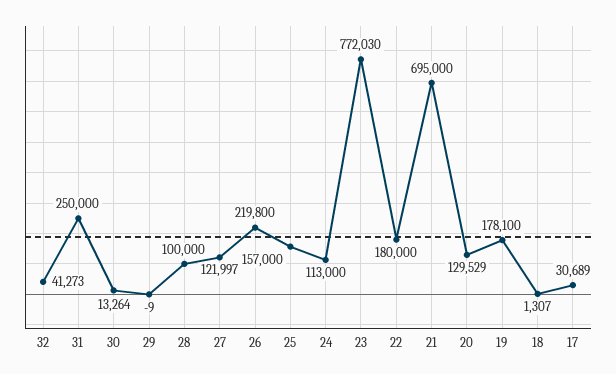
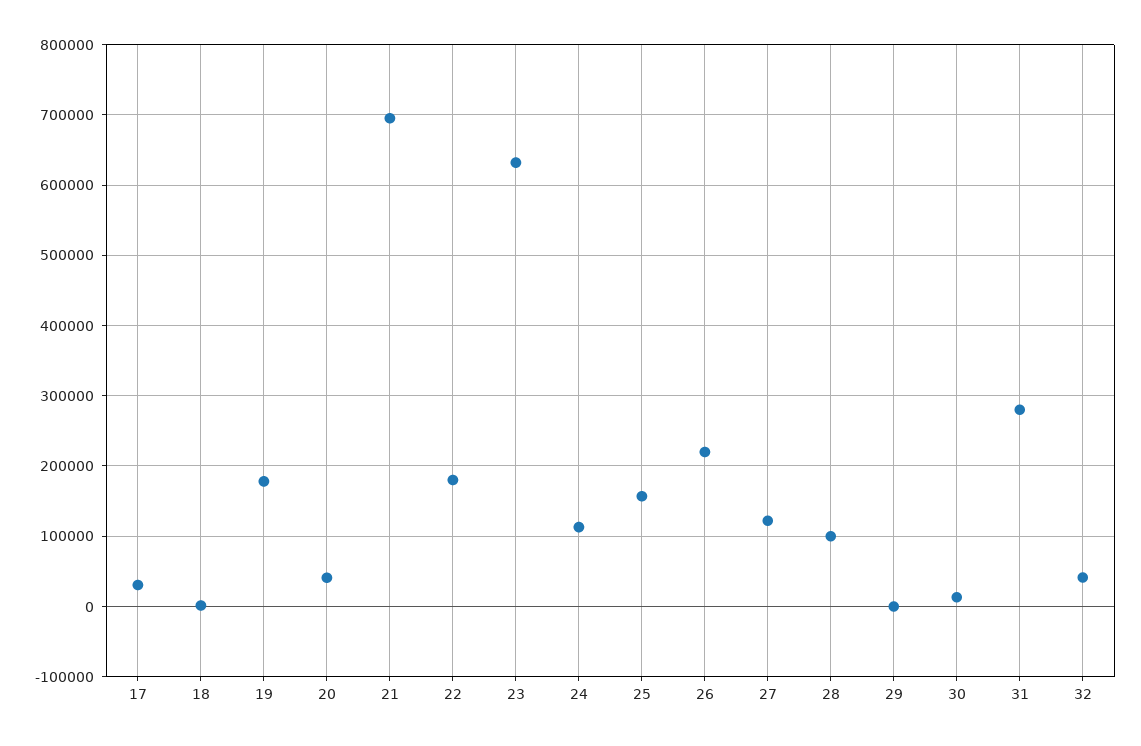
31: 250000 -> 280000
23: 772030 -> 630000
20: 129529 -> 40000

